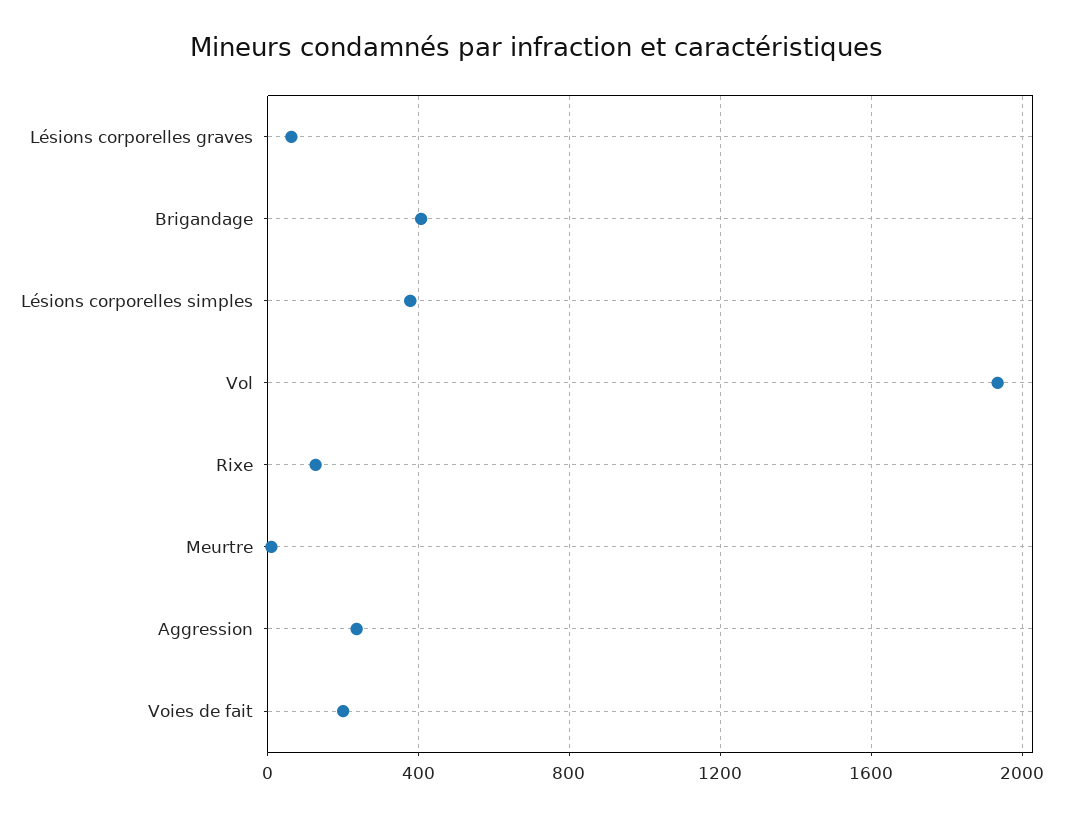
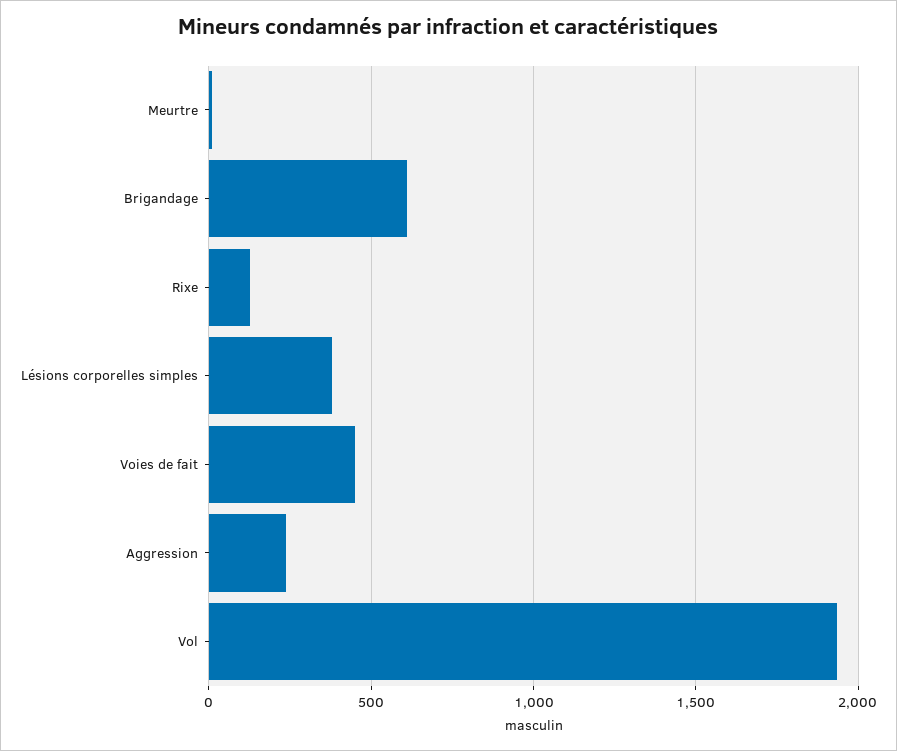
Lésions corporelles graves: 50 -> none
Brigandage: 400 -> 600
Voies de fait: 200 -> 450

